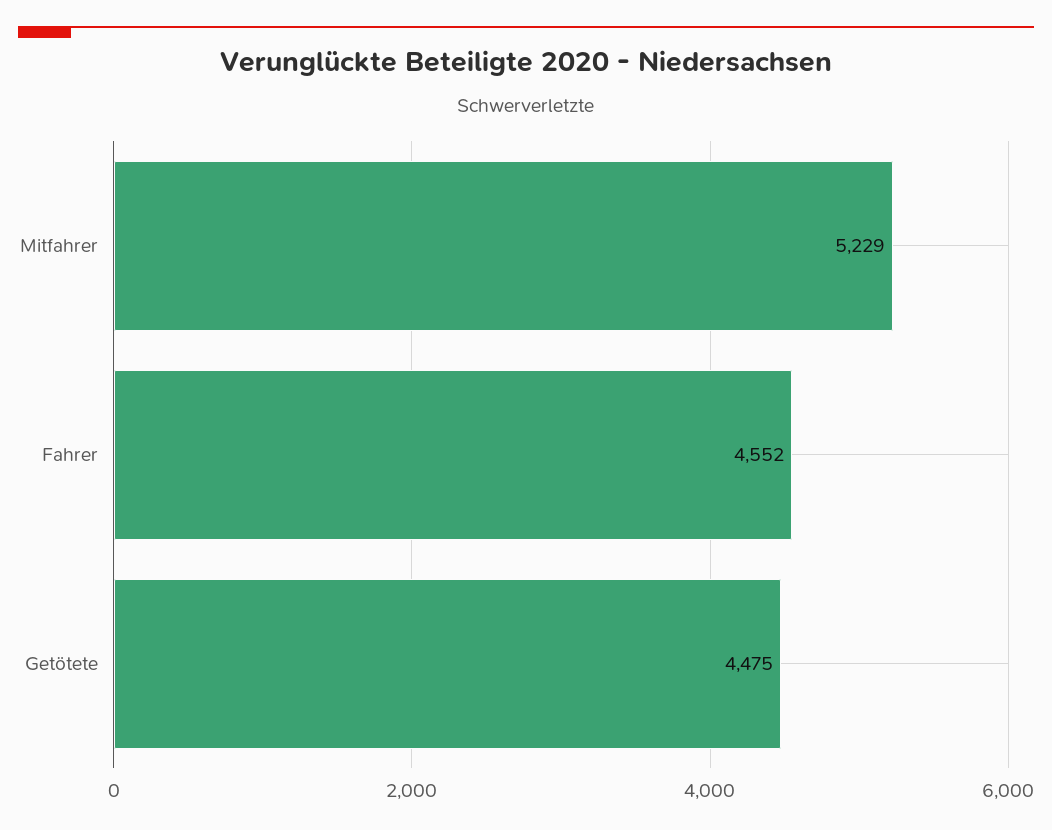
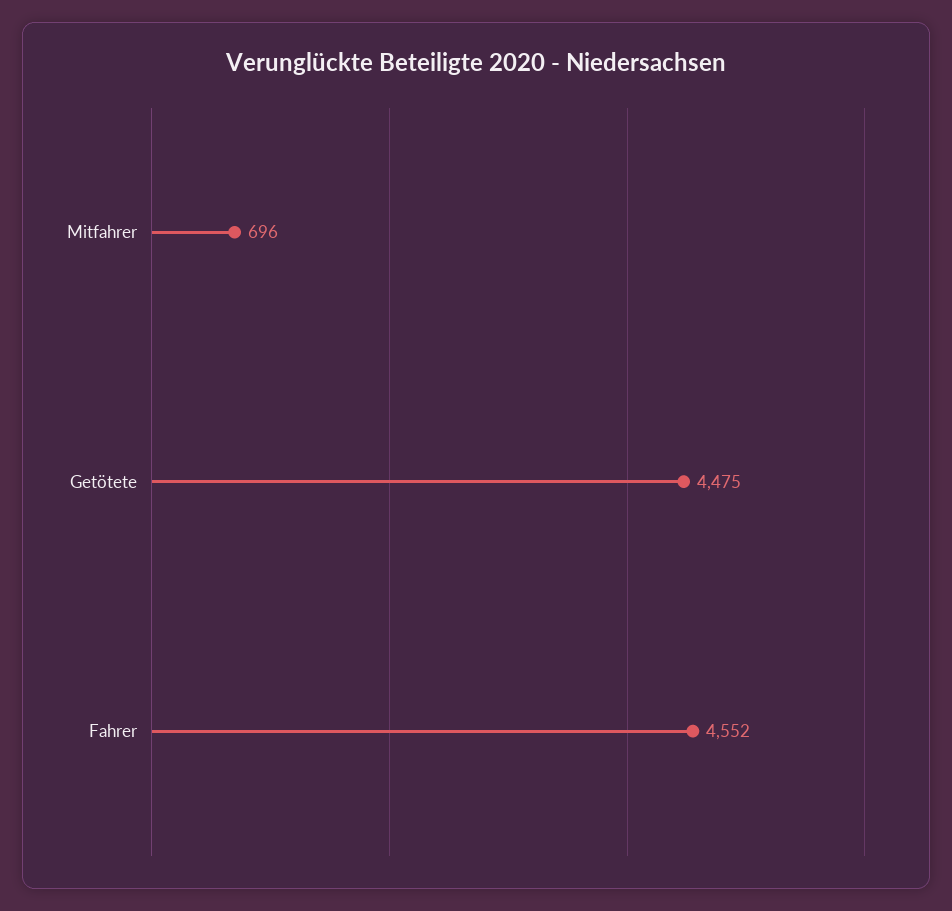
Mitfahrer: 5229 -> 696

